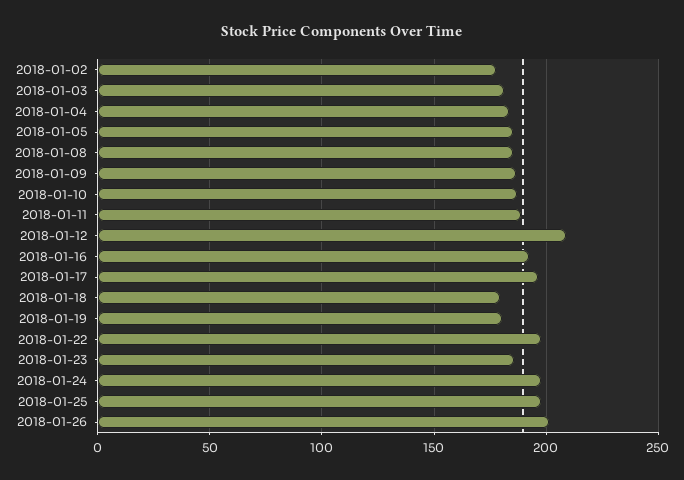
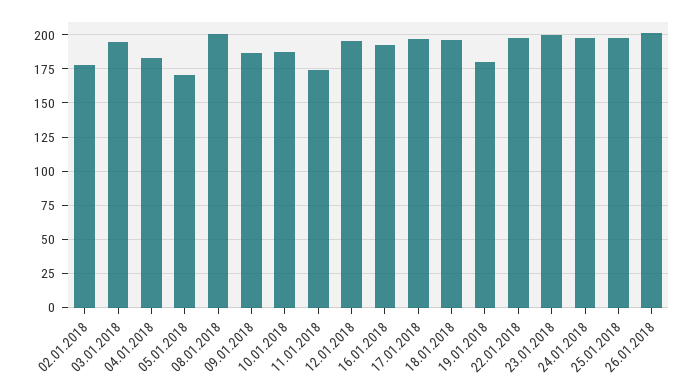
2018-01-03: 180 -> 195
2018-01-05: 185 -> 170
2018-01-08: 185 -> 200
2018-01-11: 190 -> 175
2018-01-12: 210 -> 195
2018-01-18: 180 -> 195
2018-01-23: 185 -> 200

